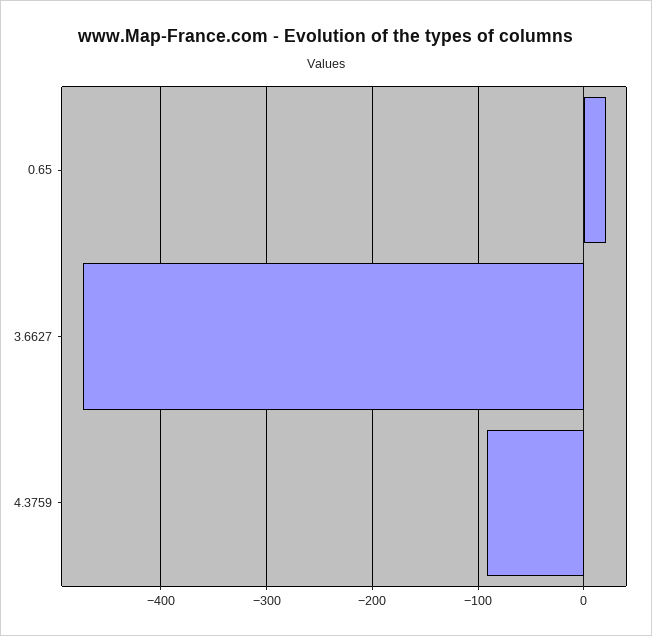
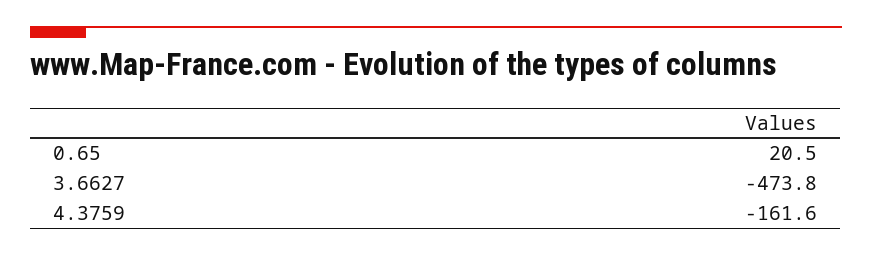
4.3759: -90 -> -161.6

